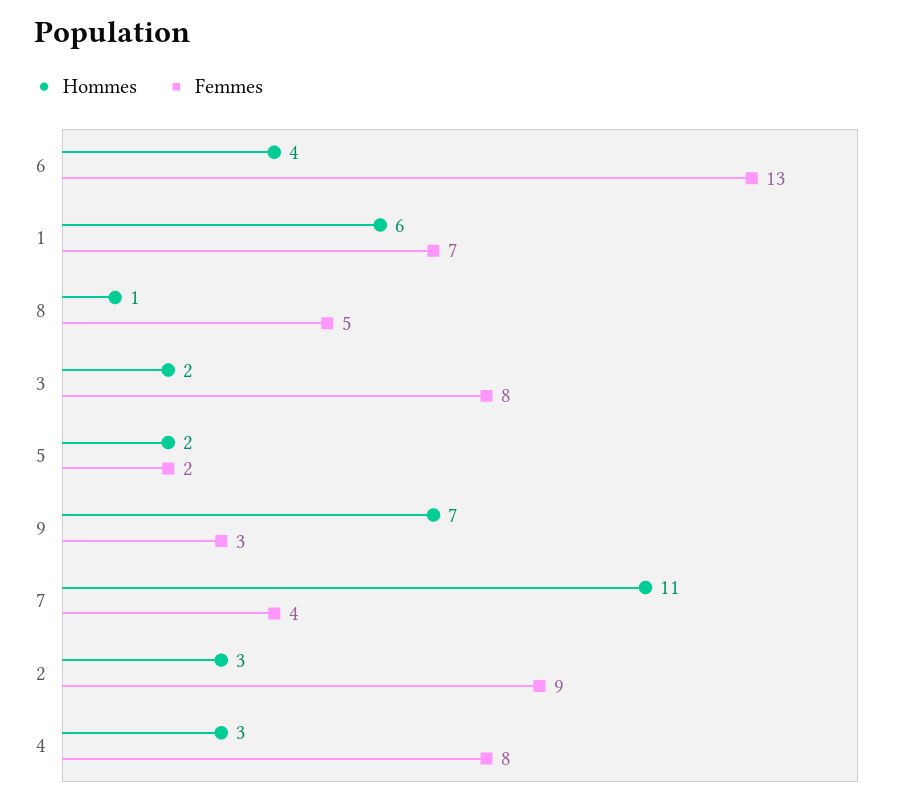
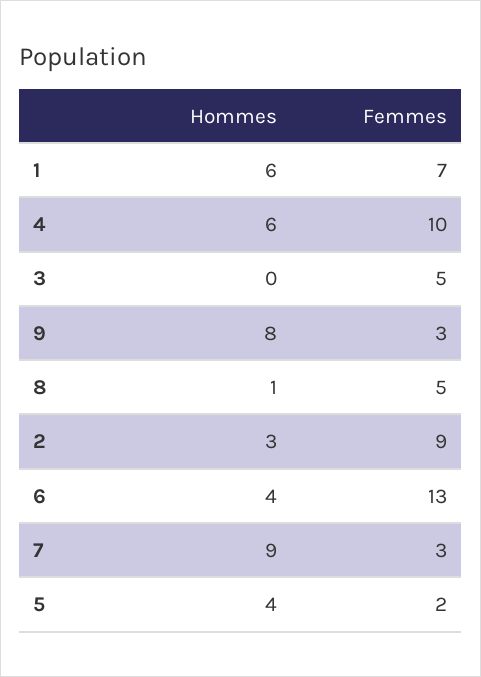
Hommes, 3: 2 -> 0
Femmes, 3: 8 -> 5
Hommes, 5: 2 -> 4
Hommes, 9: 7 -> 8
Hommes, 7: 11 -> 9
Femmes, 7: 4 -> 3
Hommes, 4: 3 -> 6
Femmes, 4: 8 -> 10

